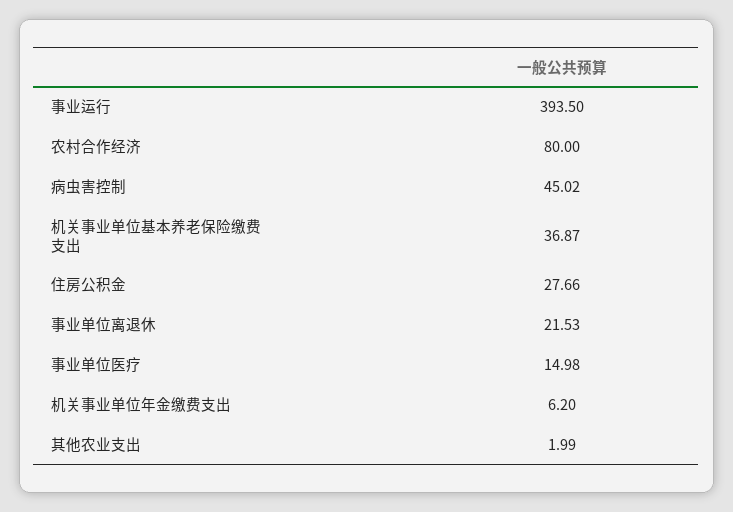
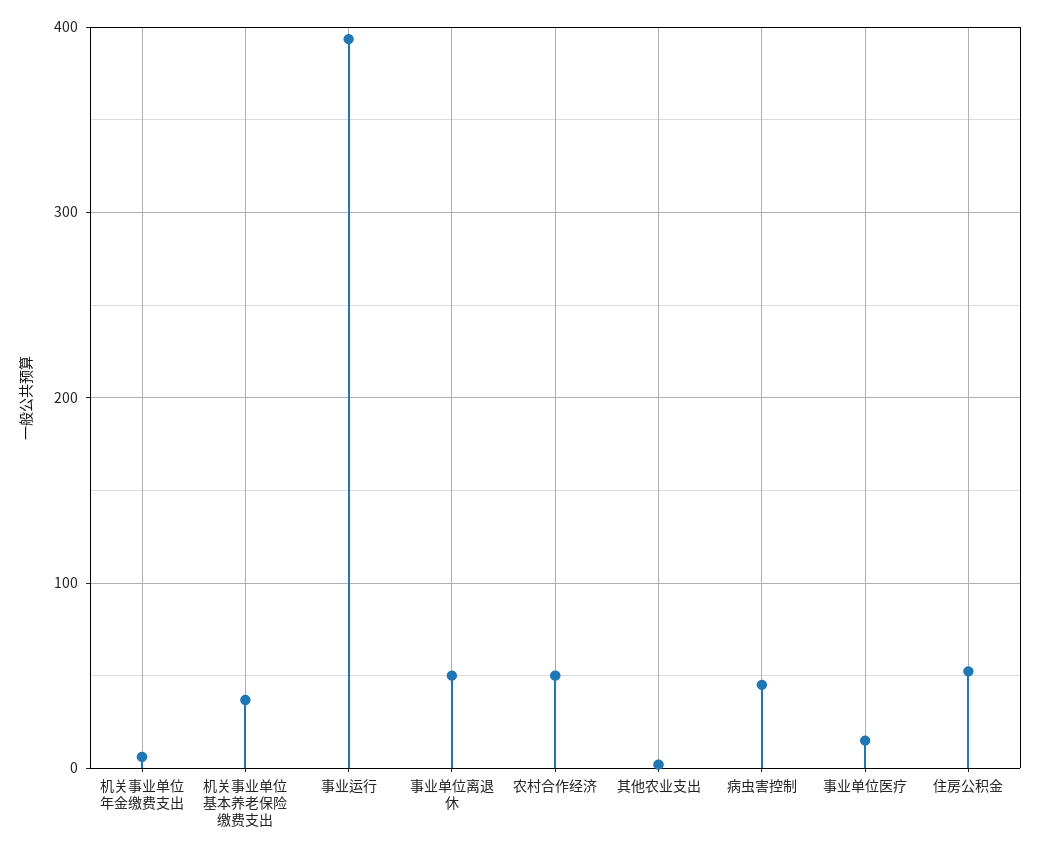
农村合作经济: 80 -> 50
住房公积金: 27.66 -> 50
事业单位离退休: 21.53 -> 50

